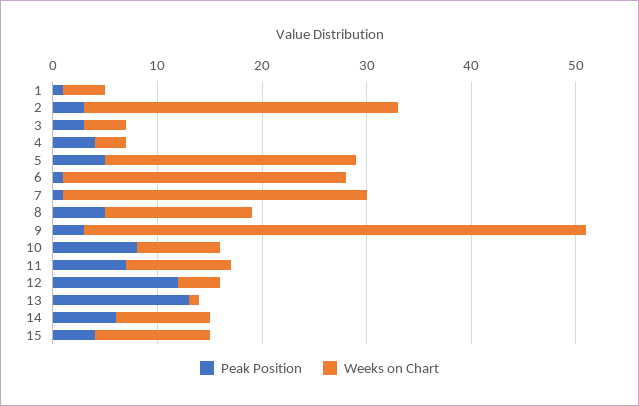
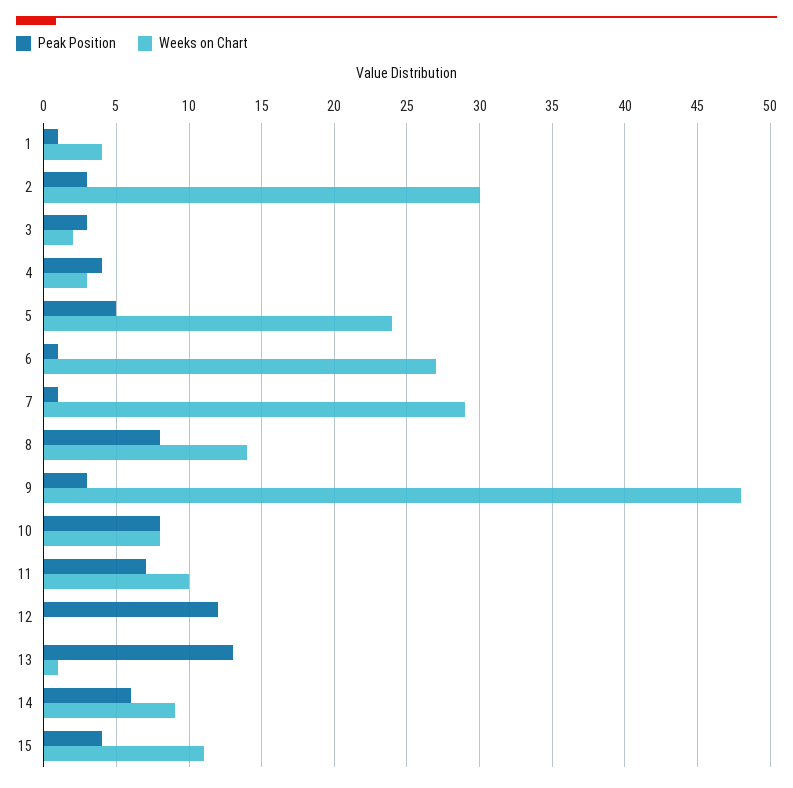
Weeks on Chart, 3: 4 -> 2
Peak Position, 8: 5 -> 8
Weeks on Chart, 12: 4 -> 0

